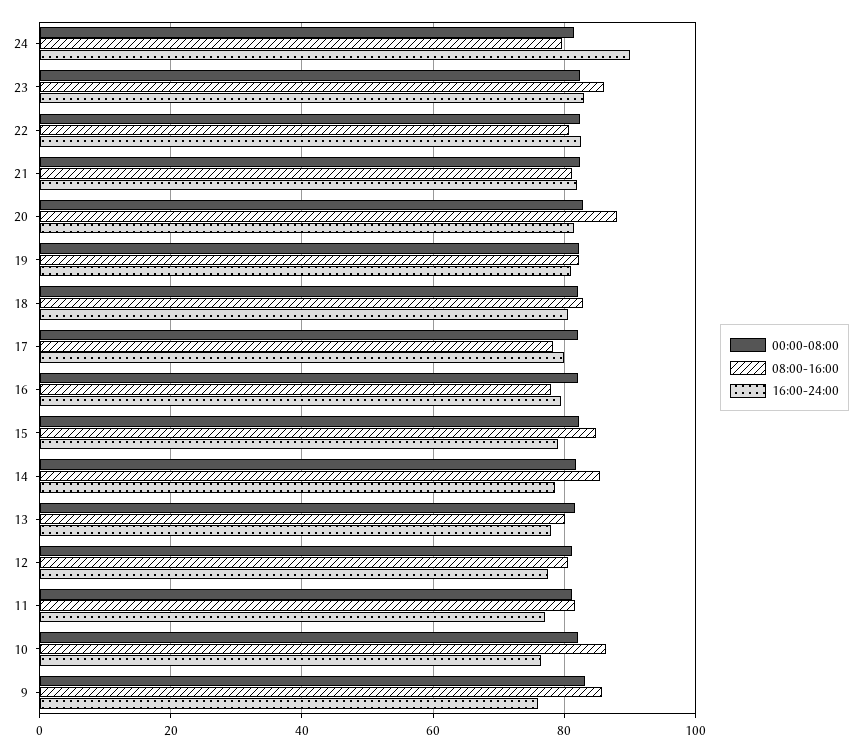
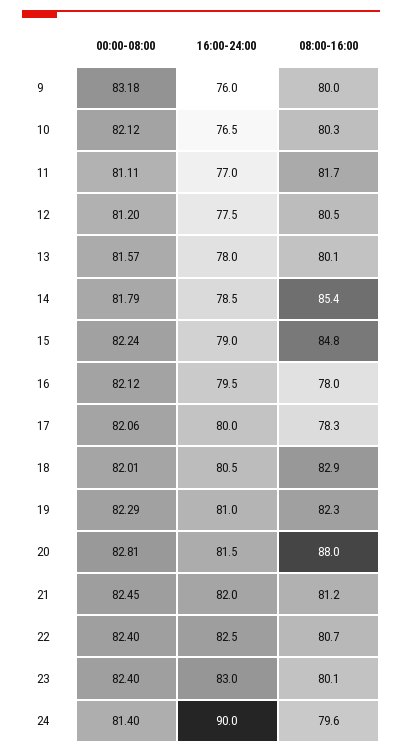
08:00-16:00, 23: 86 -> 80.1
08:00-16:00, 10: 86 -> 80.3
08:00-16:00, 9: 86 -> 80

